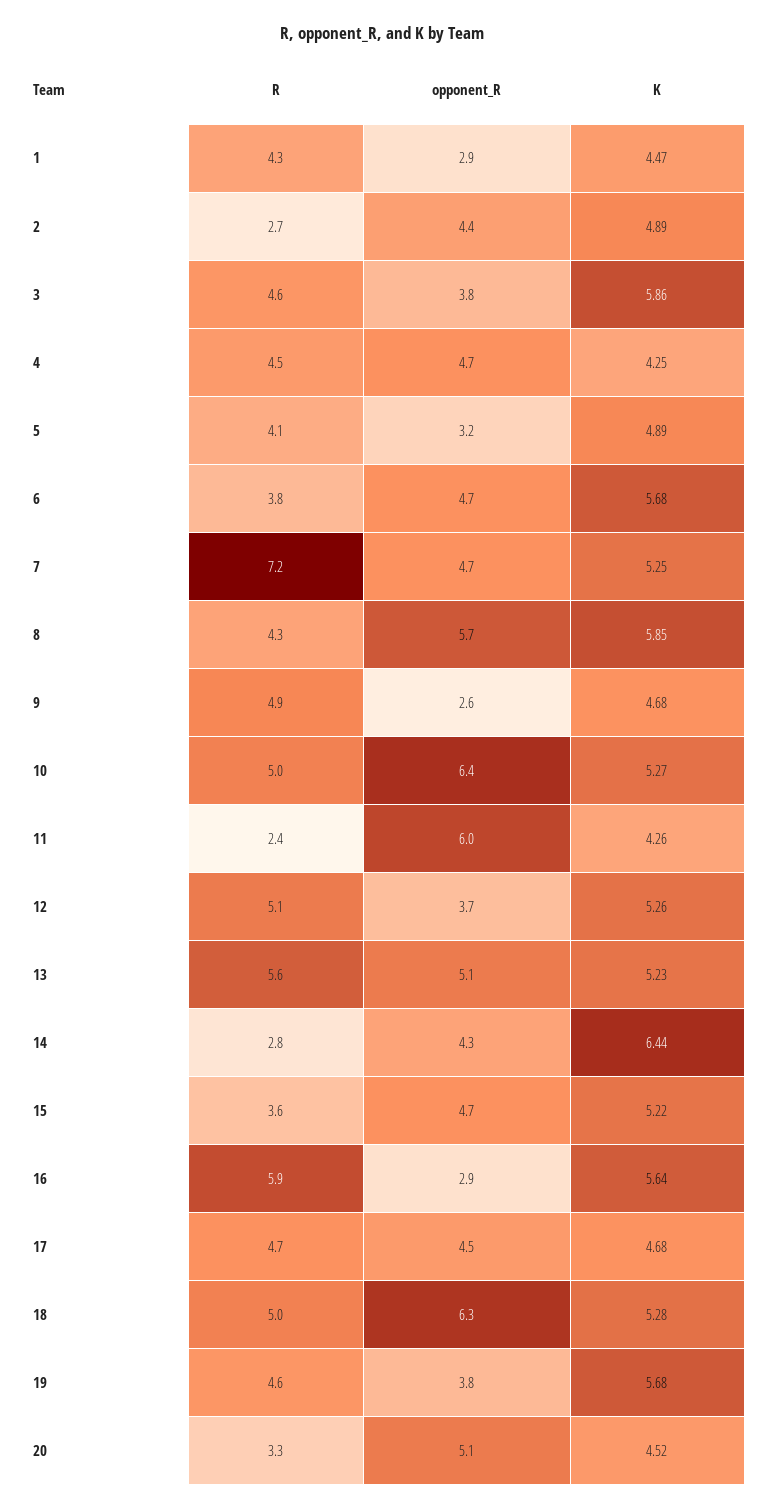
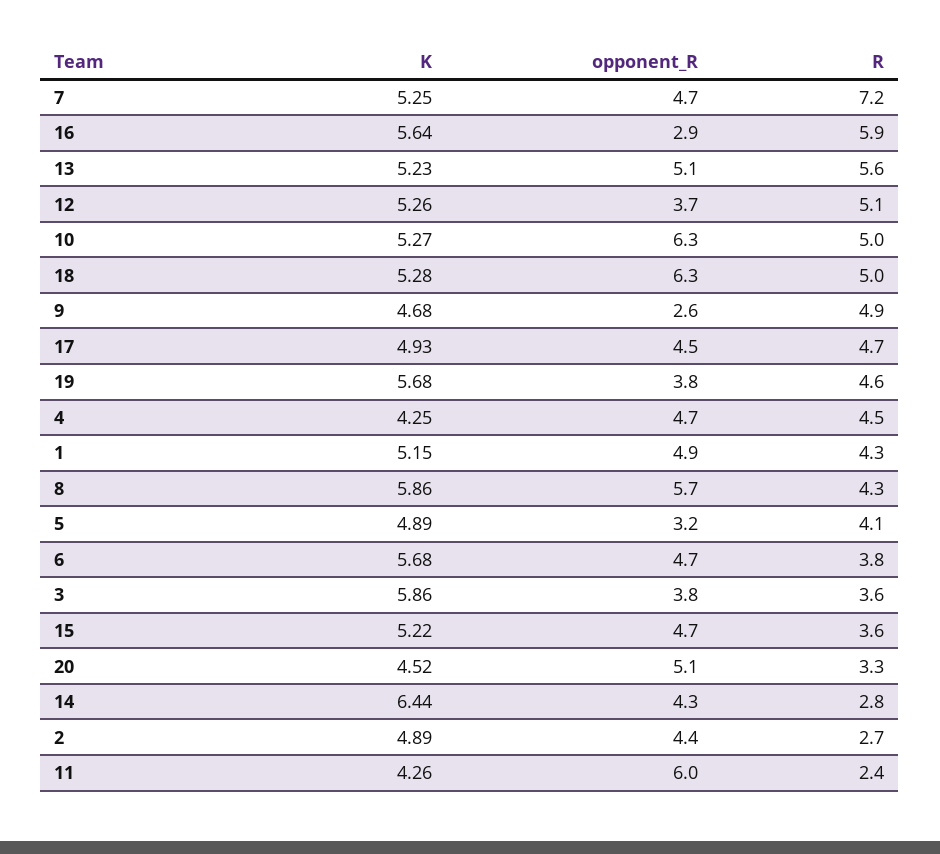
opponent_R, 1: 2.9 -> 4.9
K, 1: 4.47 -> 5.15
R, 3: 4.6 -> 3.6
K, 8: 5.85 -> 5.86
opponent_R, 10: 6.4 -> 6.3
K, 17: 4.68 -> 4.93

